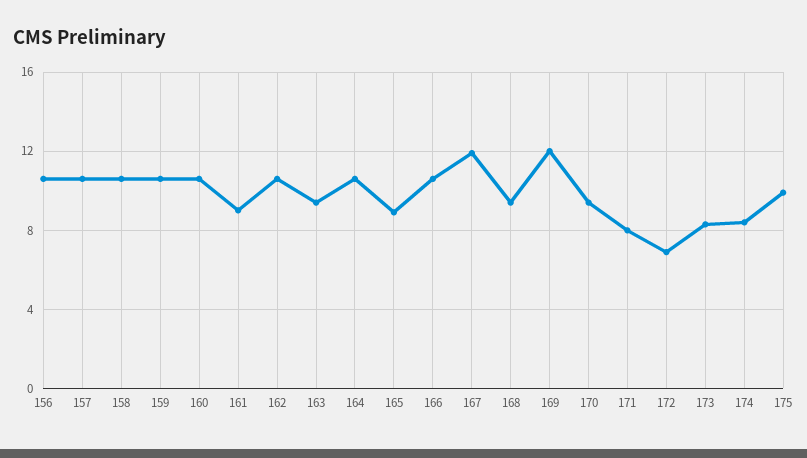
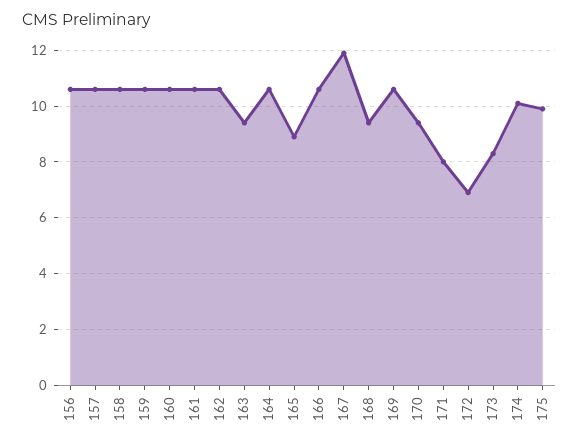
161: 9 -> 10.5
169: 12 -> 10.5
174: 8.5 -> 10

